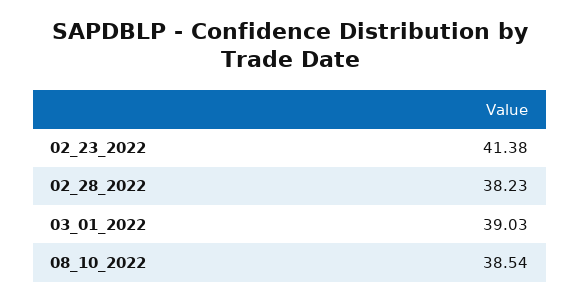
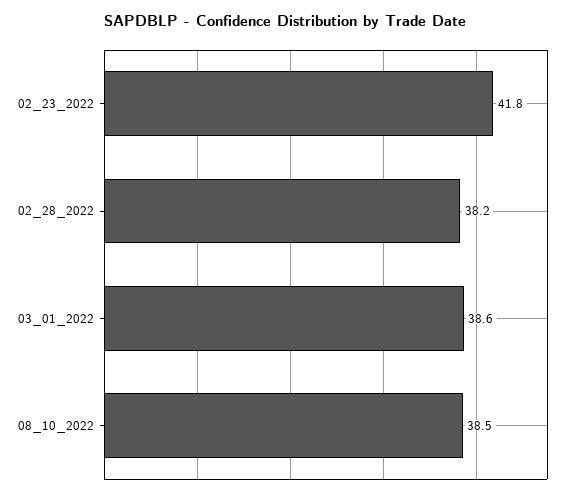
02_23_2022: 41.38 -> 41.8
03_01_2022: 39.03 -> 38.6

